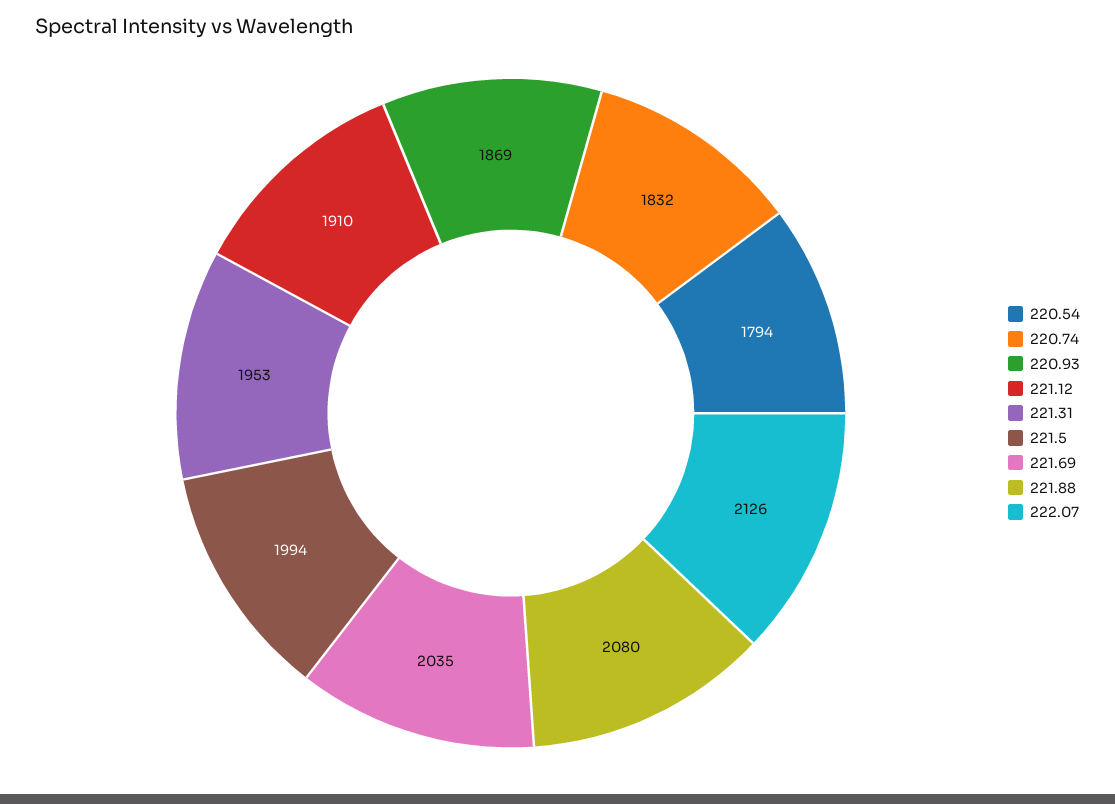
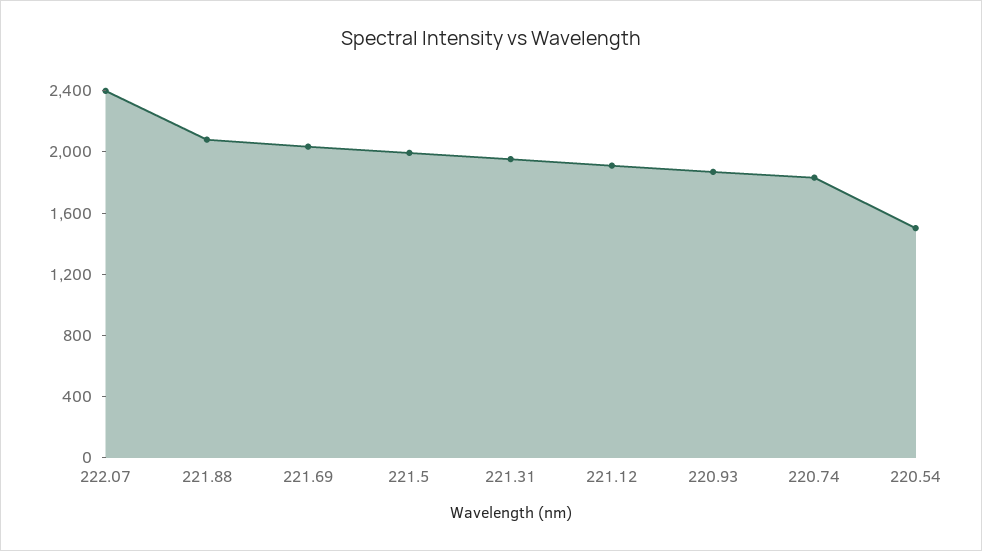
220.54: 1794 -> 1500
222.07: 2126 -> 2400

